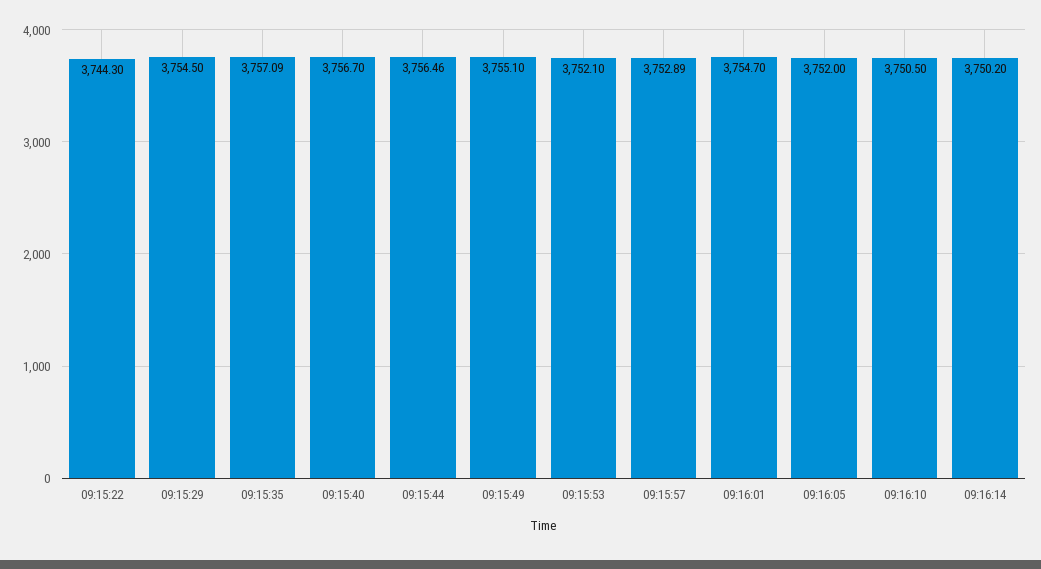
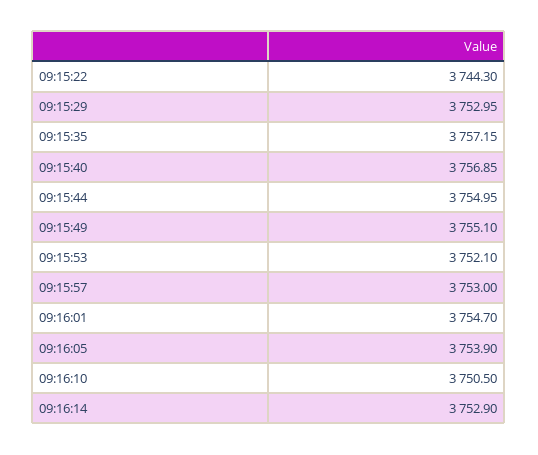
09:15:29: 3754.5 -> 3752.95
09:15:35: 3757.09 -> 3757.15
09:15:40: 3756.7 -> 3756.85
09:15:44: 3756.46 -> 3754.95
09:15:57: 3752.89 -> 3753
09:16:05: 3752 -> 3753.9
09:16:14: 3750.2 -> 3752.9

